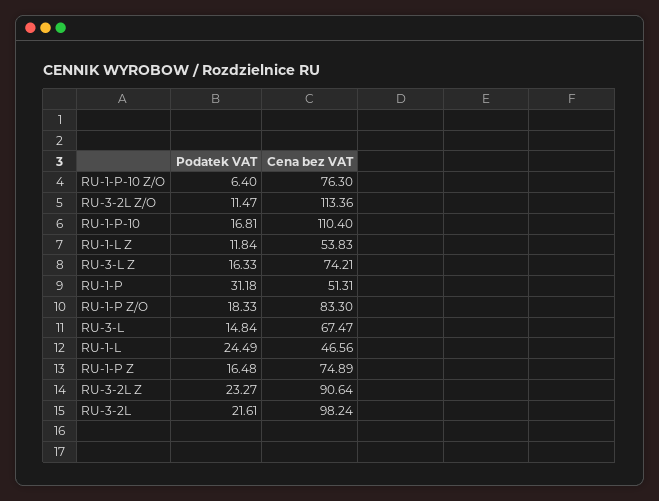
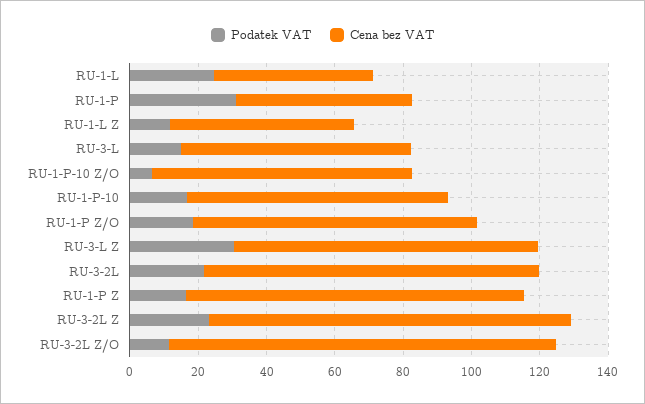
Cena bez VAT, RU-1-P-10: 110.4 -> 75
Podatek VAT, RU-3-L Z: 16.33 -> 30
Cena bez VAT, RU-3-L Z: 74.21 -> 90
Cena bez VAT, RU-1-P Z: 74.89 -> 100
Cena bez VAT, RU-3-2L Z: 90.64 -> 105

